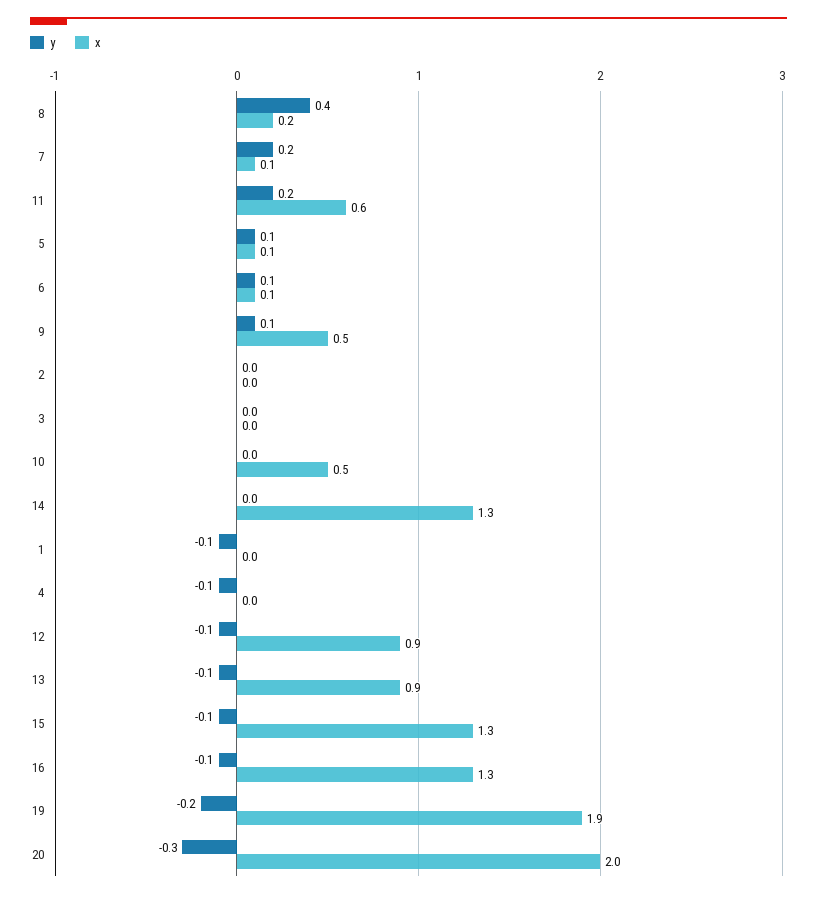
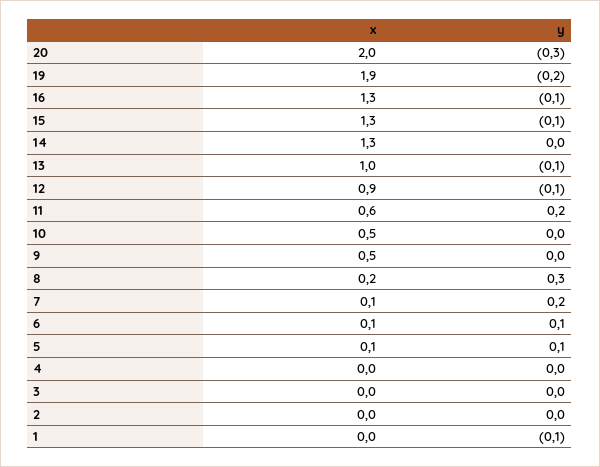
y, 8: 0.4 -> 0.3
y, 9: 0.1 -> 0
y, 4: -0.1 -> 0
x, 13: 0.9 -> 1

